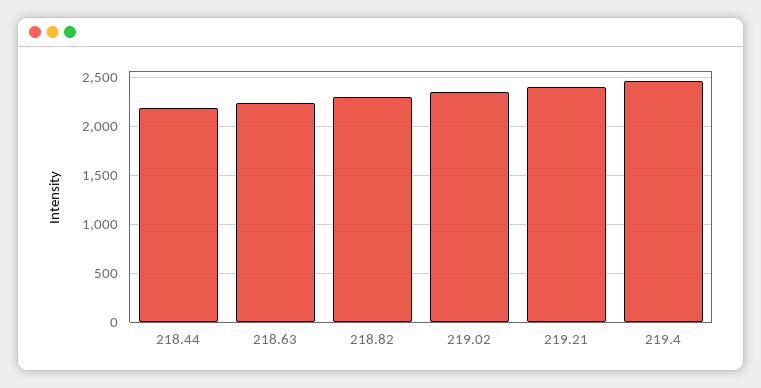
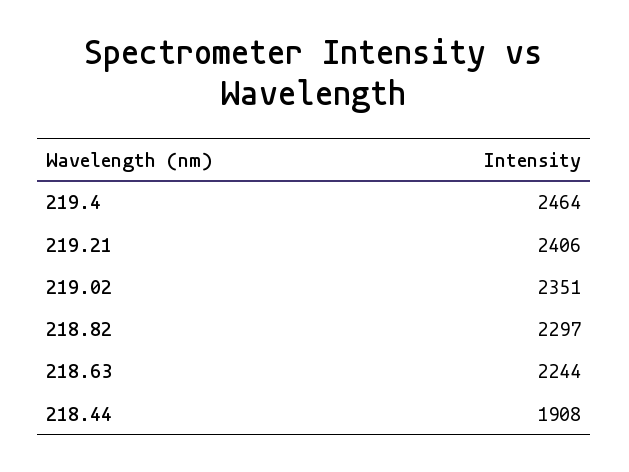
218.44: 2200 -> 1908

